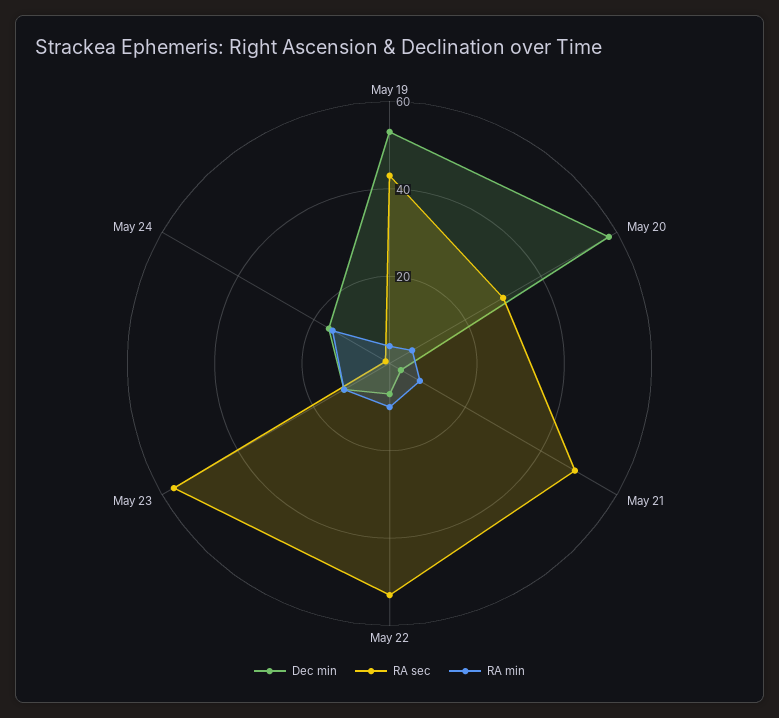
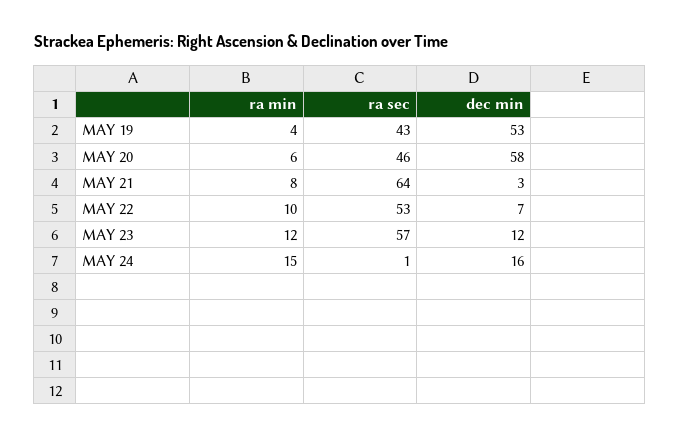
RA sec, May 20: 30 -> 46
RA sec, May 21: 50 -> 64

